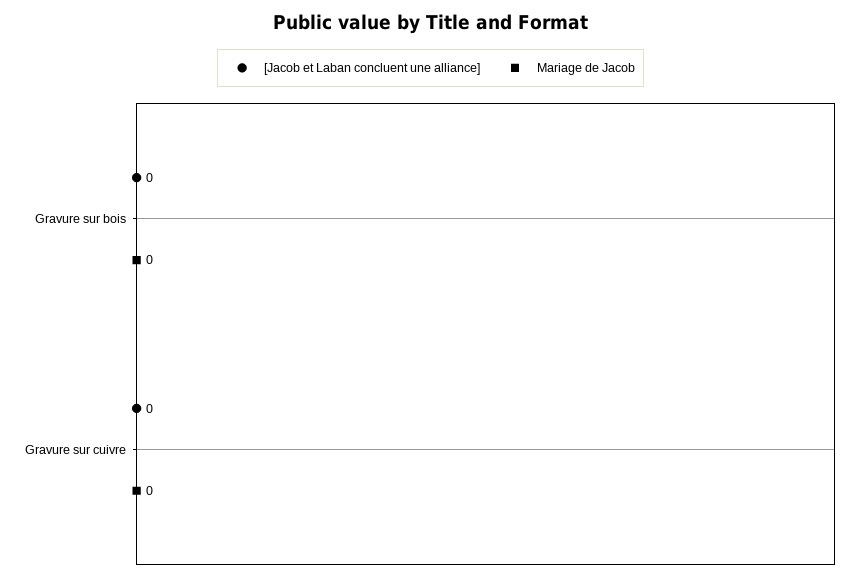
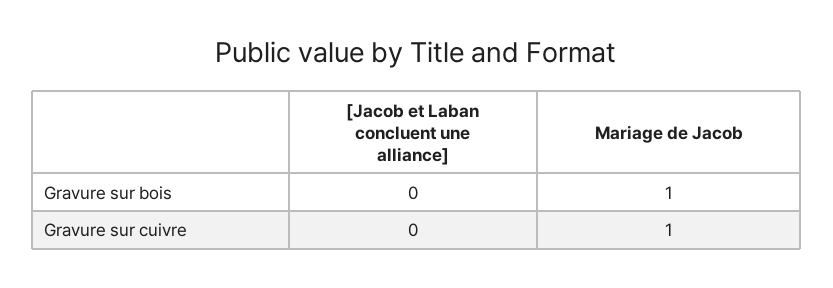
Mariage de Jacob, Gravure sur bois: 0 -> 1
Mariage de Jacob, Gravure sur cuivre: 0 -> 1

